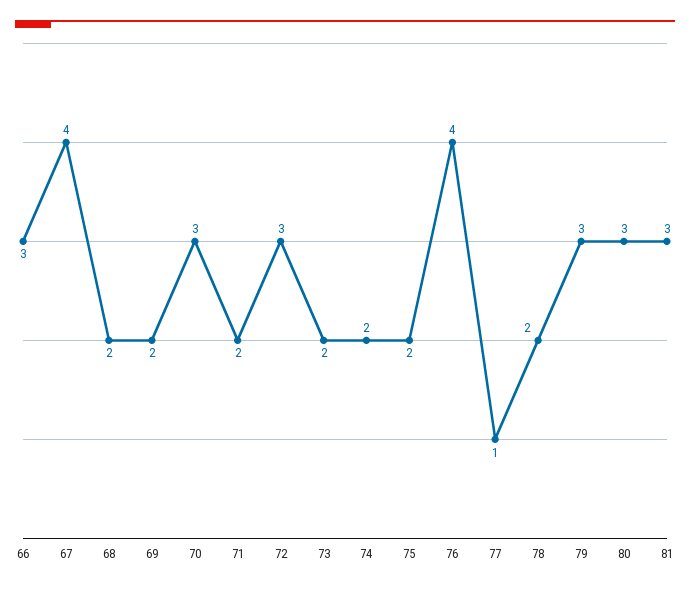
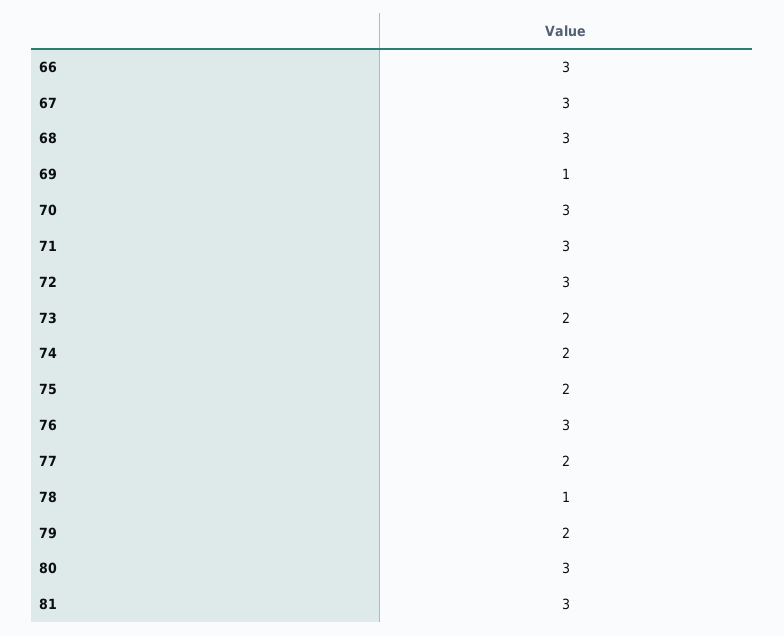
67: 4 -> 3
68: 2 -> 3
69: 2 -> 1
71: 2 -> 3
76: 4 -> 3
77: 1 -> 2
78: 2 -> 1
79: 3 -> 2

